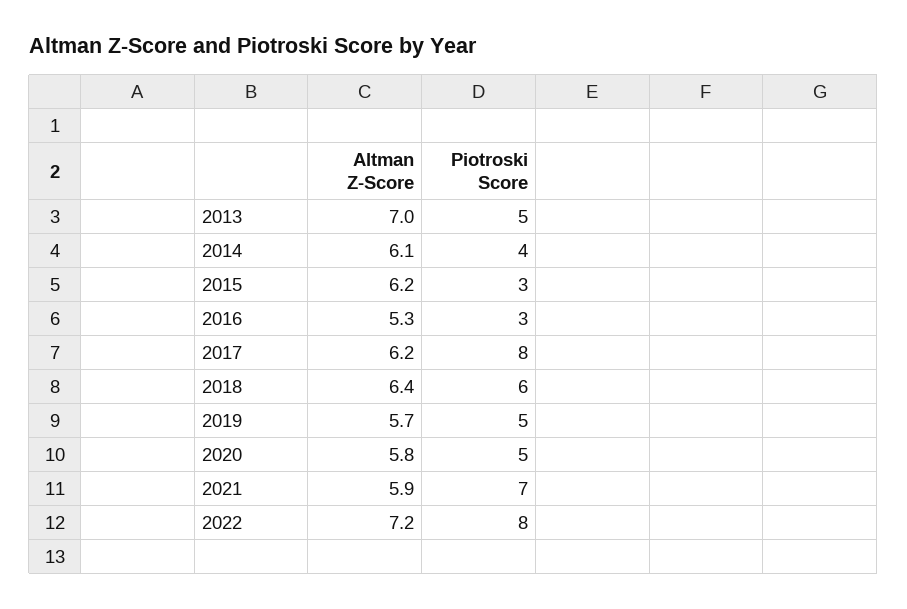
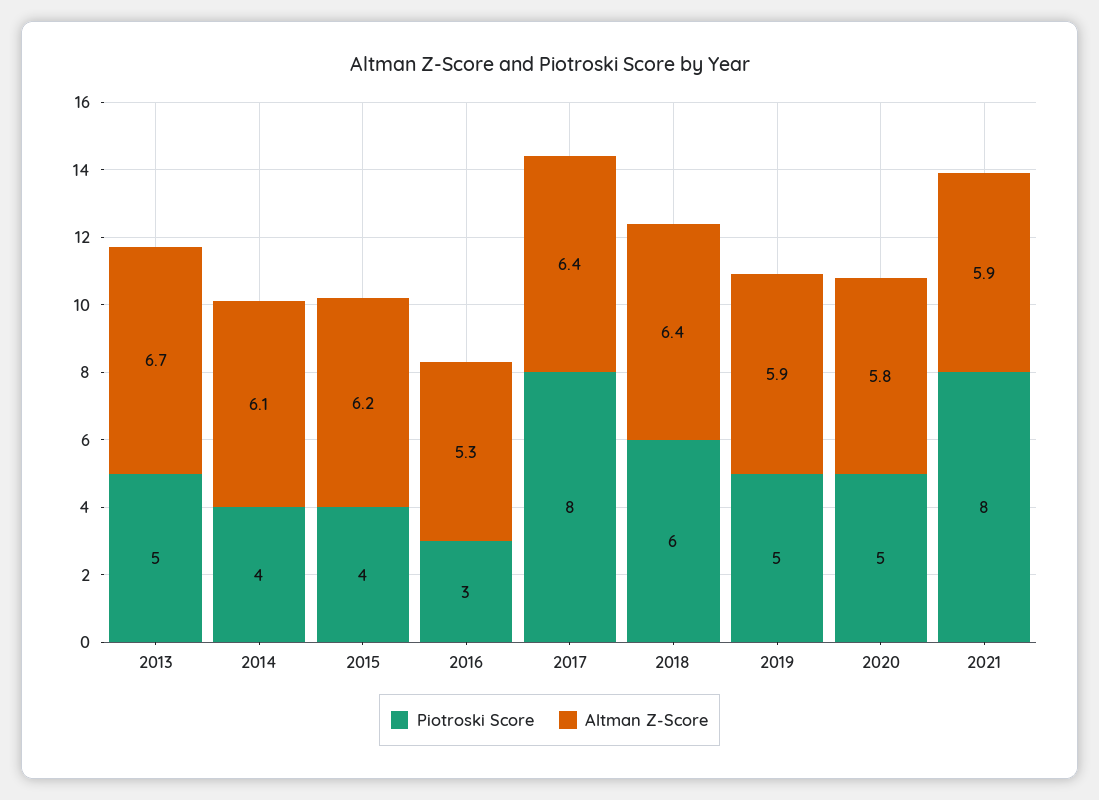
Altman Z-Score, 2013: 7 -> 6.7
Piotroski Score, 2015: 3 -> 4
Altman Z-Score, 2017: 6.2 -> 6.4
Altman Z-Score, 2019: 5.7 -> 5.9
Piotroski Score, 2021: 7 -> 8
Altman Z-Score, 2022: 7.2 -> none
Piotroski Score, 2022: 8 -> none

